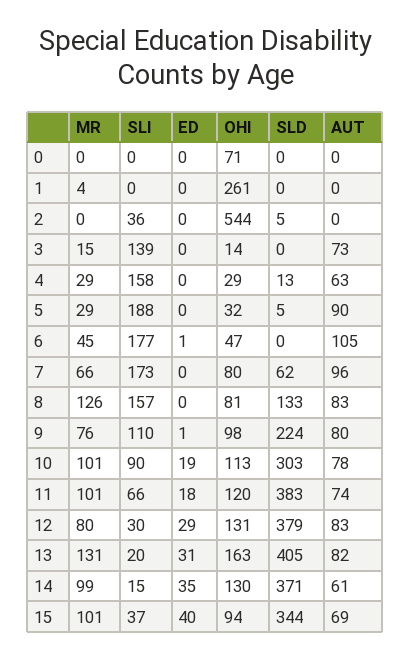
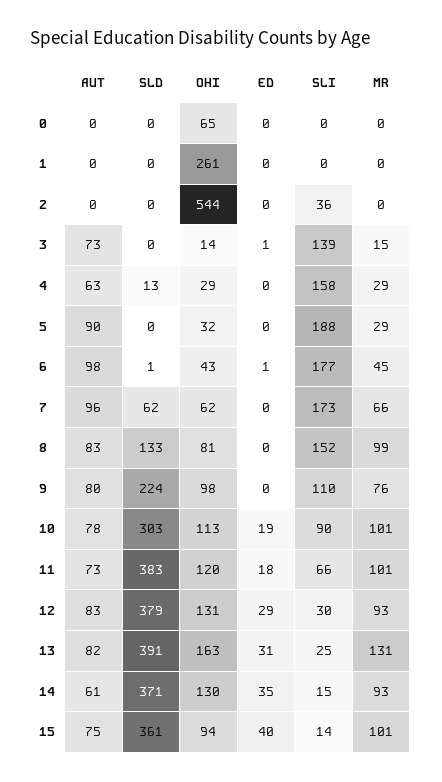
OHI, 0: 71 -> 65
MR, 1: 4 -> 0
SLD, 2: 5 -> 0
ED, 3: 0 -> 1
SLD, 5: 5 -> 0
OHI, 6: 47 -> 43
SLD, 6: 0 -> 1
AUT, 6: 105 -> 98
OHI, 7: 80 -> 62
MR, 8: 126 -> 99
SLI, 8: 157 -> 152
ED, 9: 1 -> 0
AUT, 11: 74 -> 73
MR, 12: 80 -> 93
SLI, 13: 20 -> 25
SLD, 13: 405 -> 391
MR, 14: 99 -> 93
SLI, 15: 37 -> 14
SLD, 15: 344 -> 361
AUT, 15: 69 -> 75

